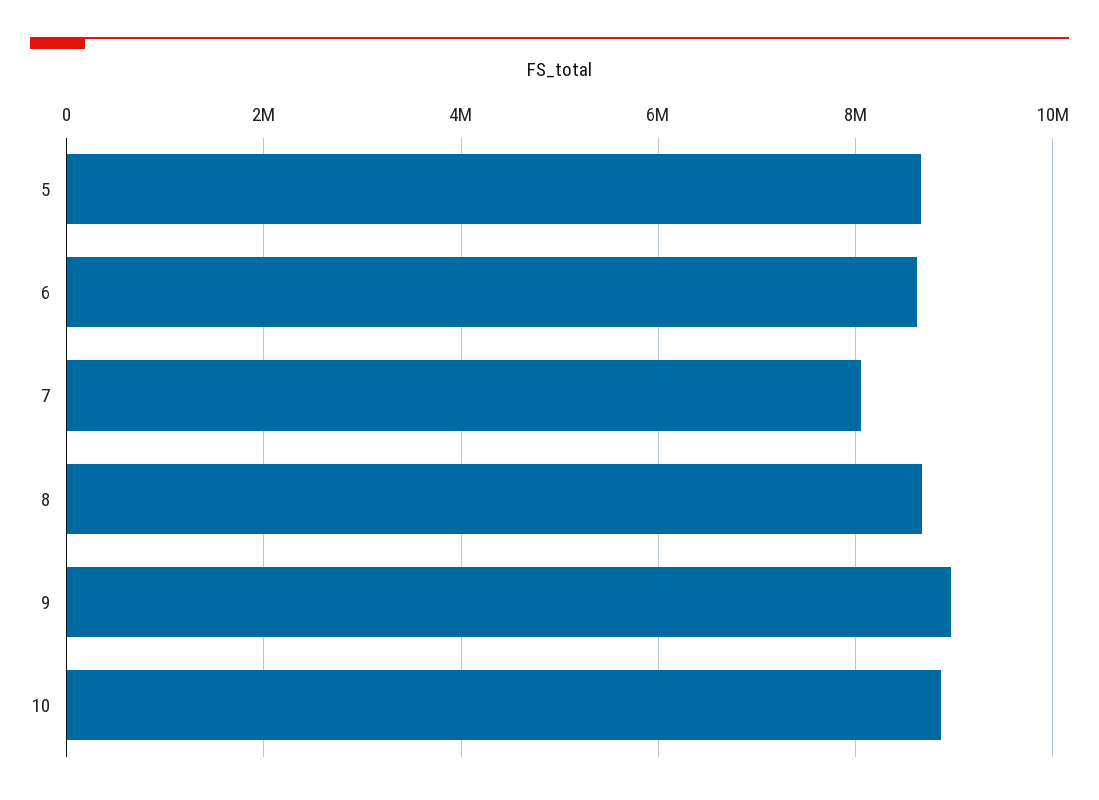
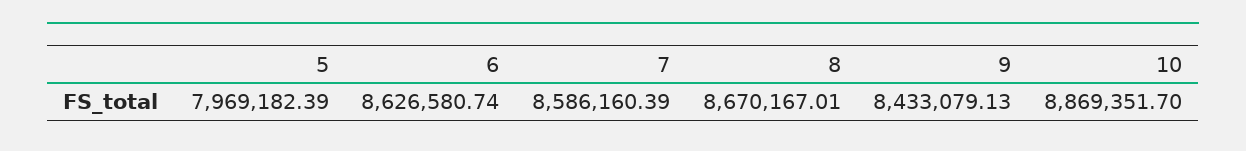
5: 8600000 -> 7969182.39
7: 8000000 -> 8586160.39
9: 9000000 -> 8433079.13

